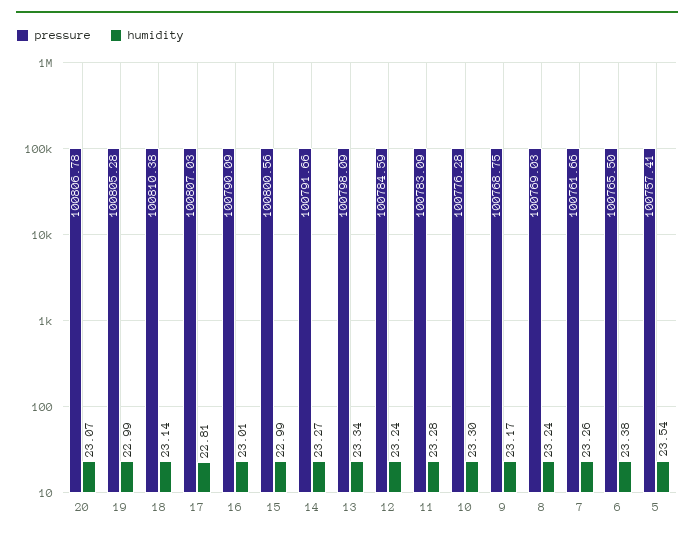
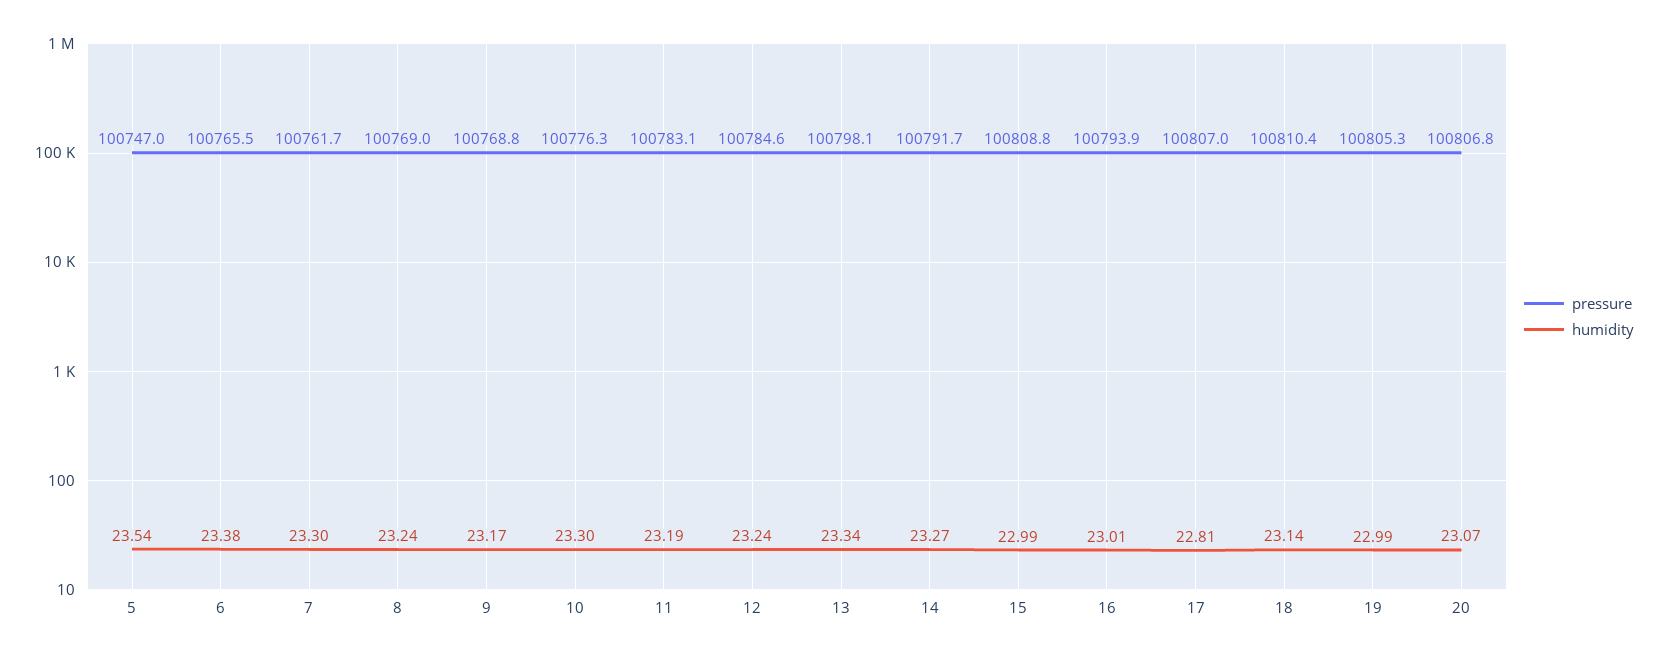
pressure, 16: 100790.09 -> 100793.9
pressure, 15: 100800.56 -> 100808.8
humidity, 11: 23.28 -> 23.19
humidity, 7: 23.26 -> 23.3
pressure, 5: 100757.41 -> 100747

